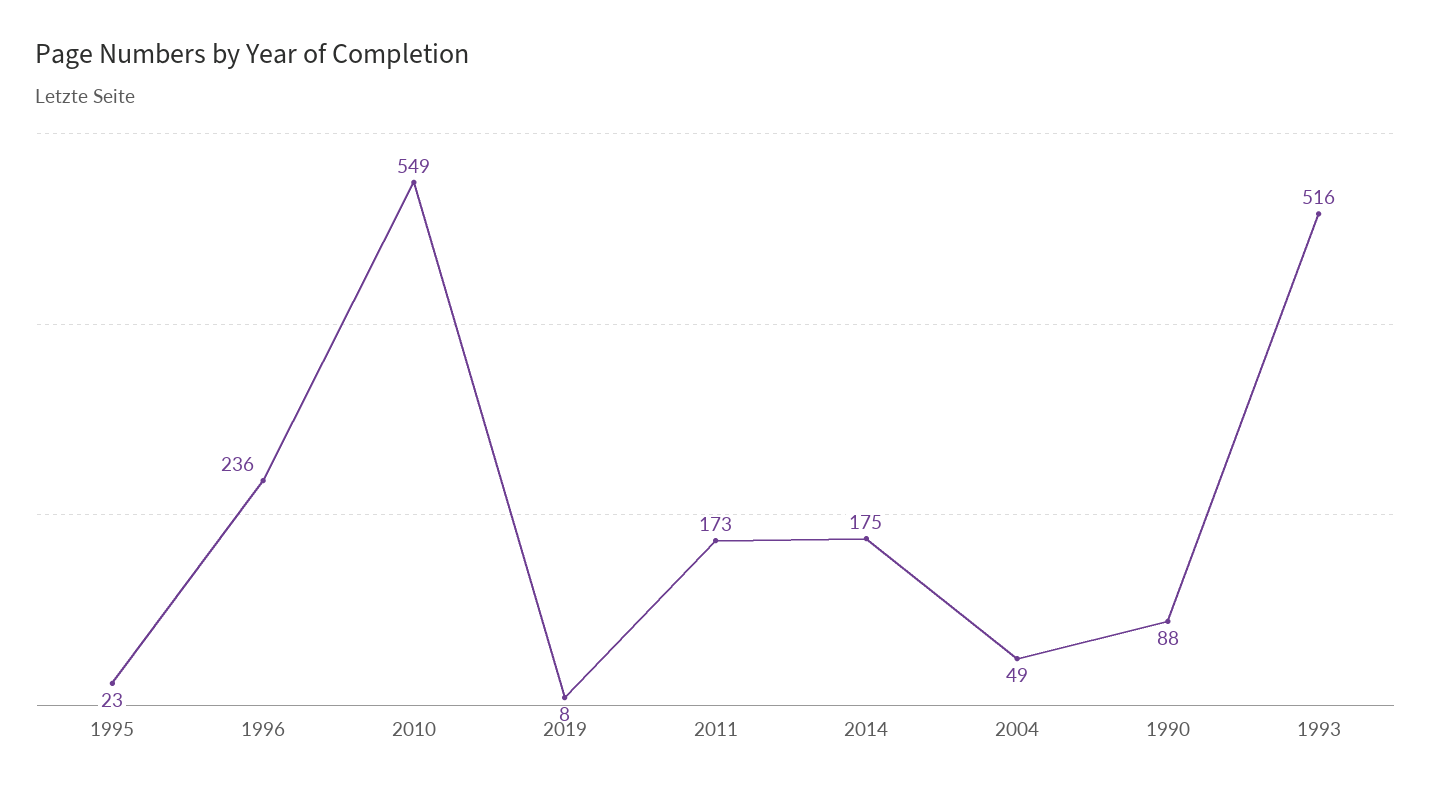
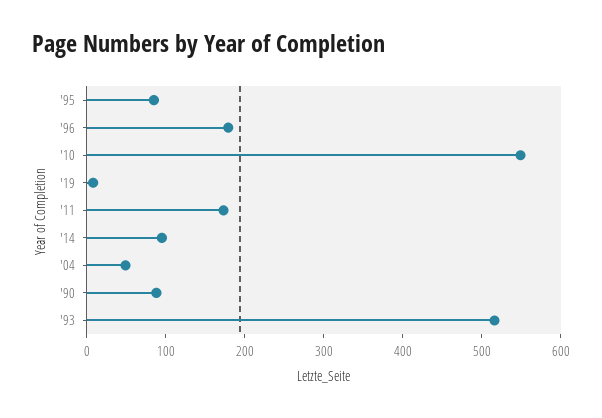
1995: 23 -> 80
1996: 236 -> 180
2014: 175 -> 100

